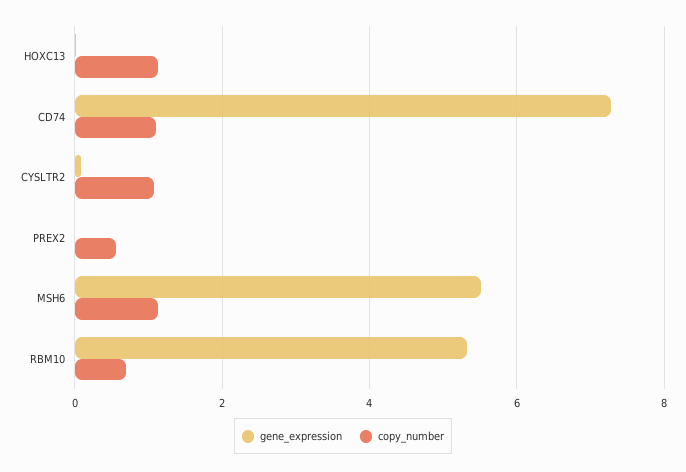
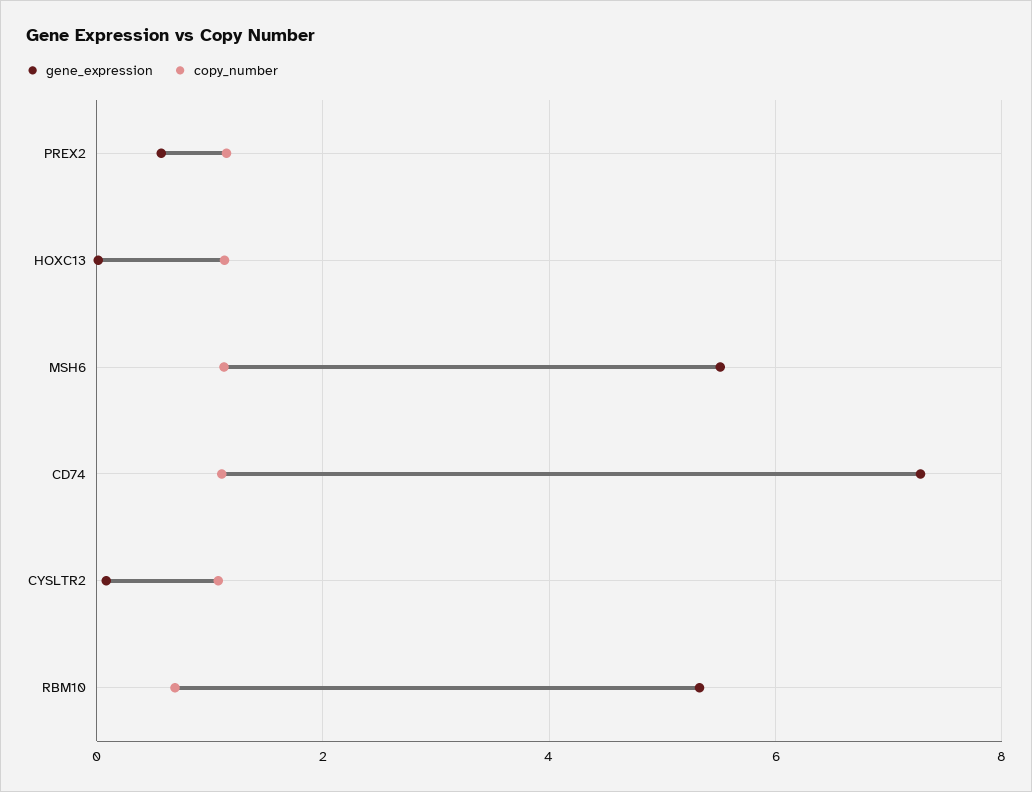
gene_expression, PREX2: 0 -> 0.6
copy_number, PREX2: 0.6 -> 1.2

